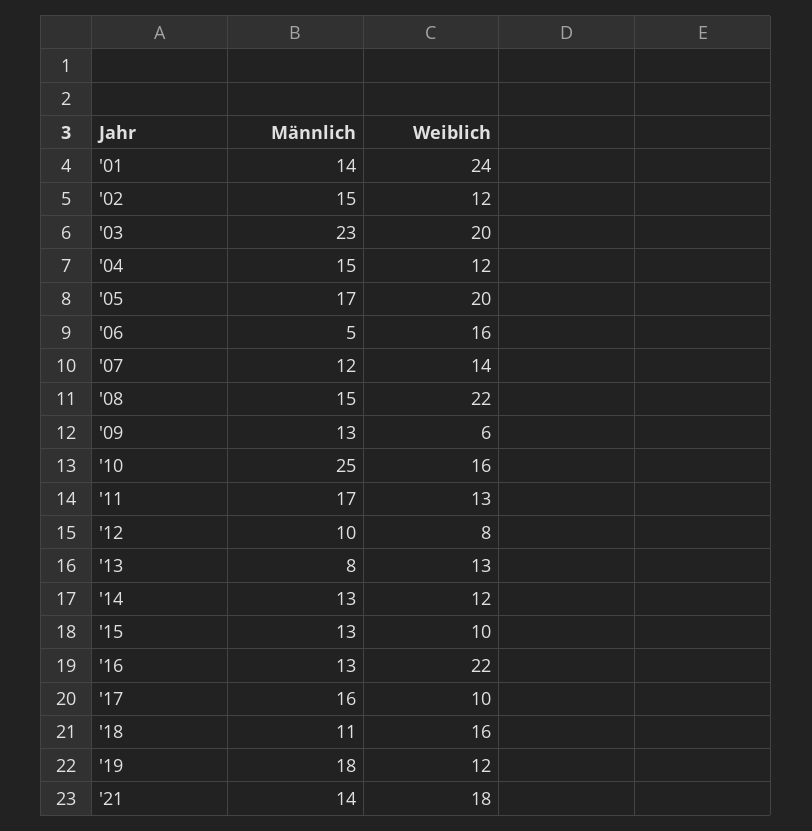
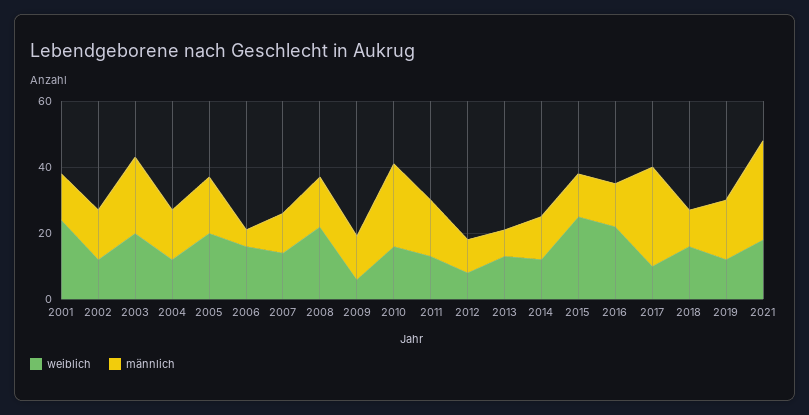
Weiblich, '15: 10 -> 25
Männlich, '17: 16 -> 30
Männlich, '21: 14 -> 30

